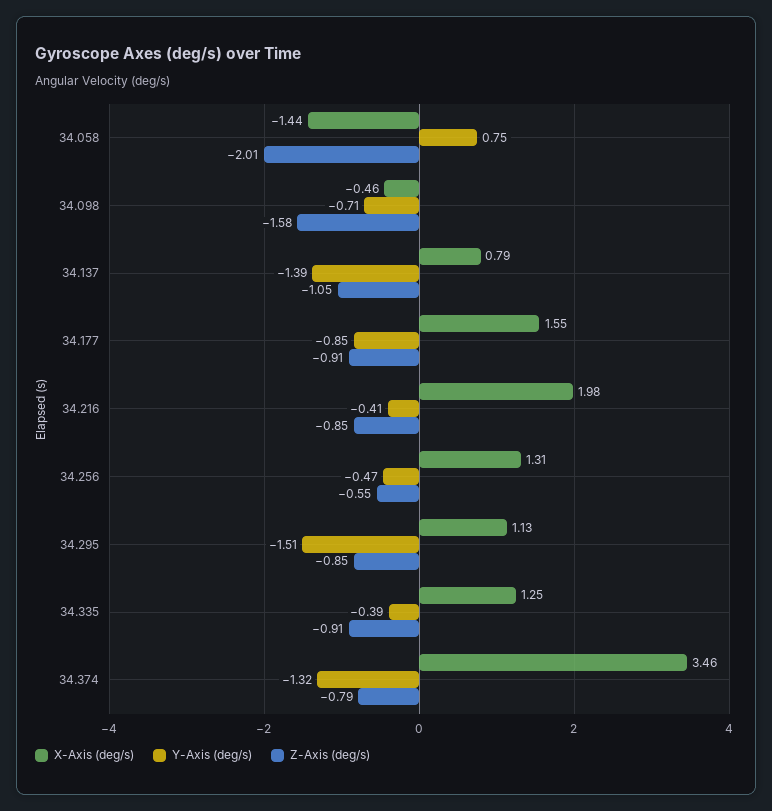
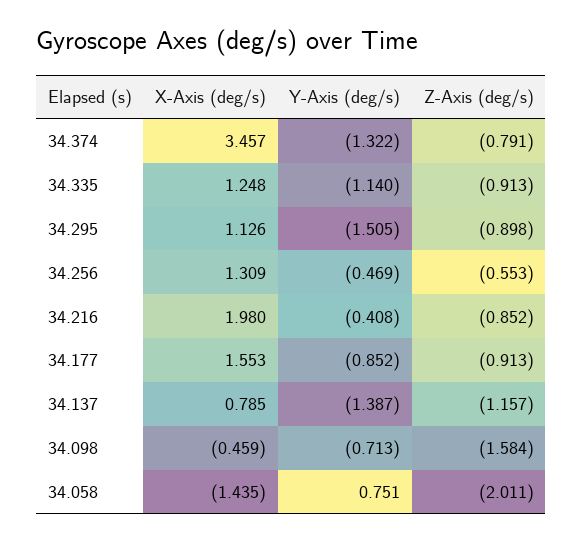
Z-Axis (deg/s), 34.137: -1.05 -> -1.157
Z-Axis (deg/s), 34.295: -0.85 -> -0.898
Y-Axis (deg/s), 34.335: -0.39 -> -1.14

